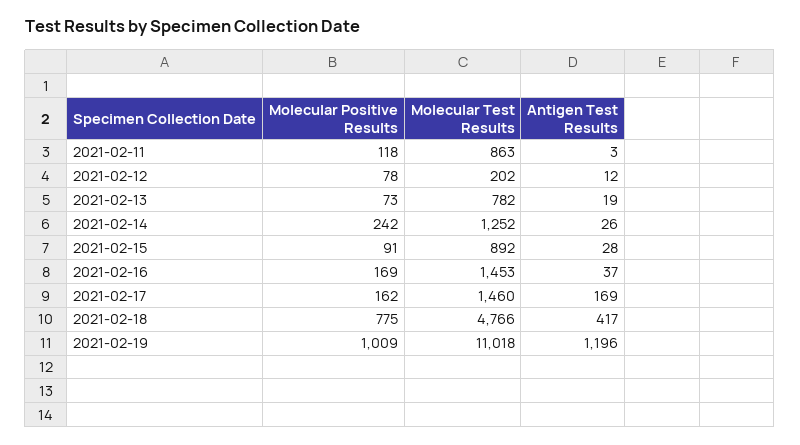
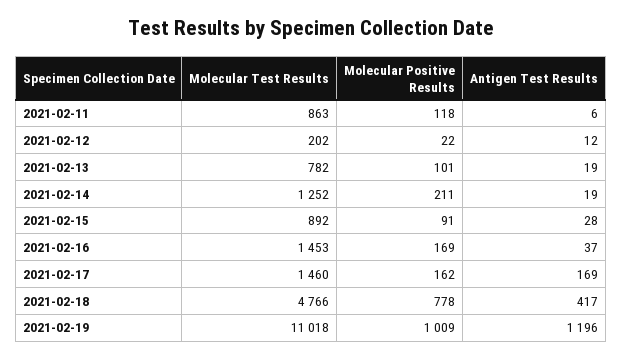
Antigen Test Results, 2021-02-11: 3 -> 6
Molecular Positive Results, 2021-02-12: 78 -> 22
Molecular Positive Results, 2021-02-13: 73 -> 101
Molecular Positive Results, 2021-02-14: 242 -> 211
Antigen Test Results, 2021-02-14: 26 -> 19
Molecular Positive Results, 2021-02-18: 775 -> 778

